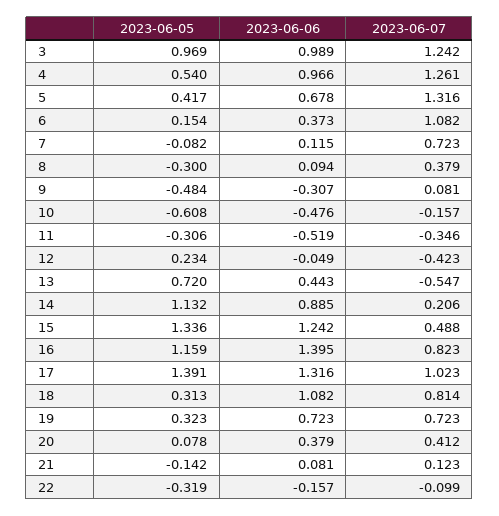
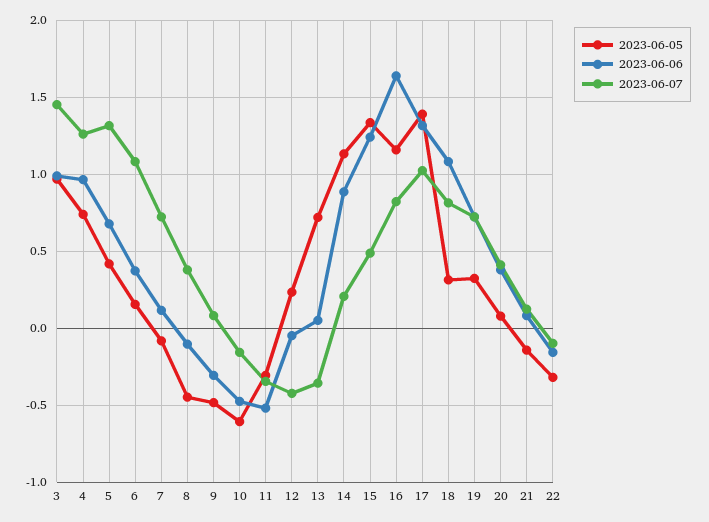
2023-06-07, 3: 1.242 -> 1.45
2023-06-05, 4: 0.54 -> 0.75
2023-06-05, 8: -0.3 -> -0.45
2023-06-06, 8: 0.094 -> -0.1
2023-06-06, 13: 0.443 -> 0.05
2023-06-07, 13: -0.547 -> -0.35
2023-06-06, 16: 1.395 -> 1.65

